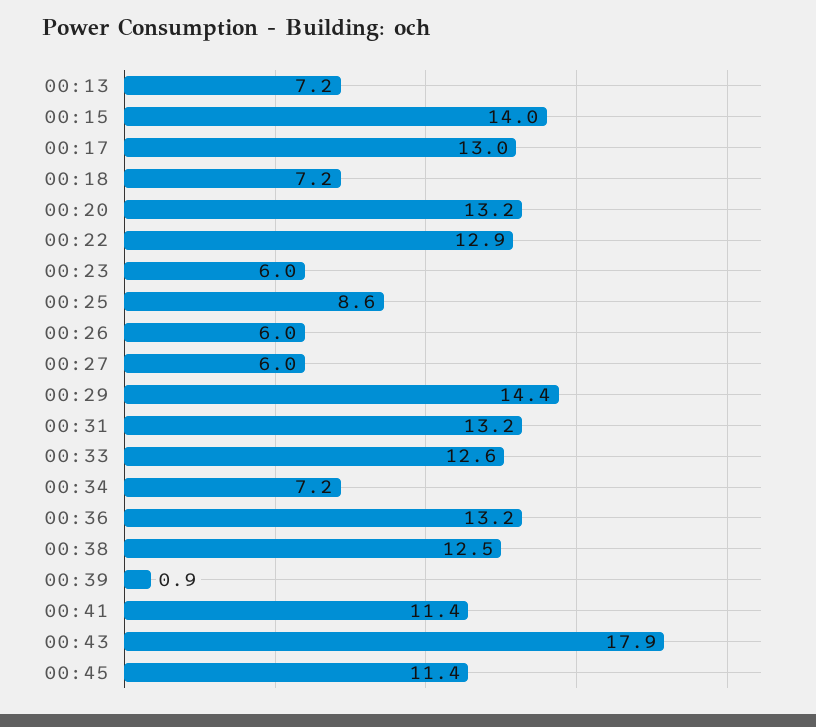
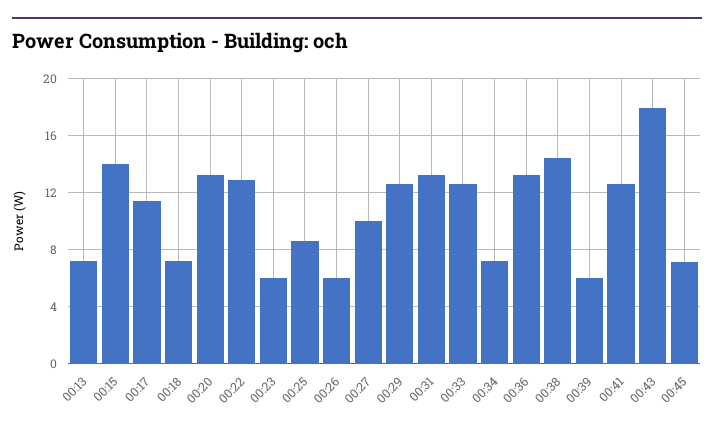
00:17: 13 -> 11.5
00:27: 6 -> 10
00:29: 14.4 -> 12.5
00:38: 12.5 -> 14.5
00:39: 0.9 -> 6
00:41: 11.4 -> 12.5
00:45: 11.4 -> 7

